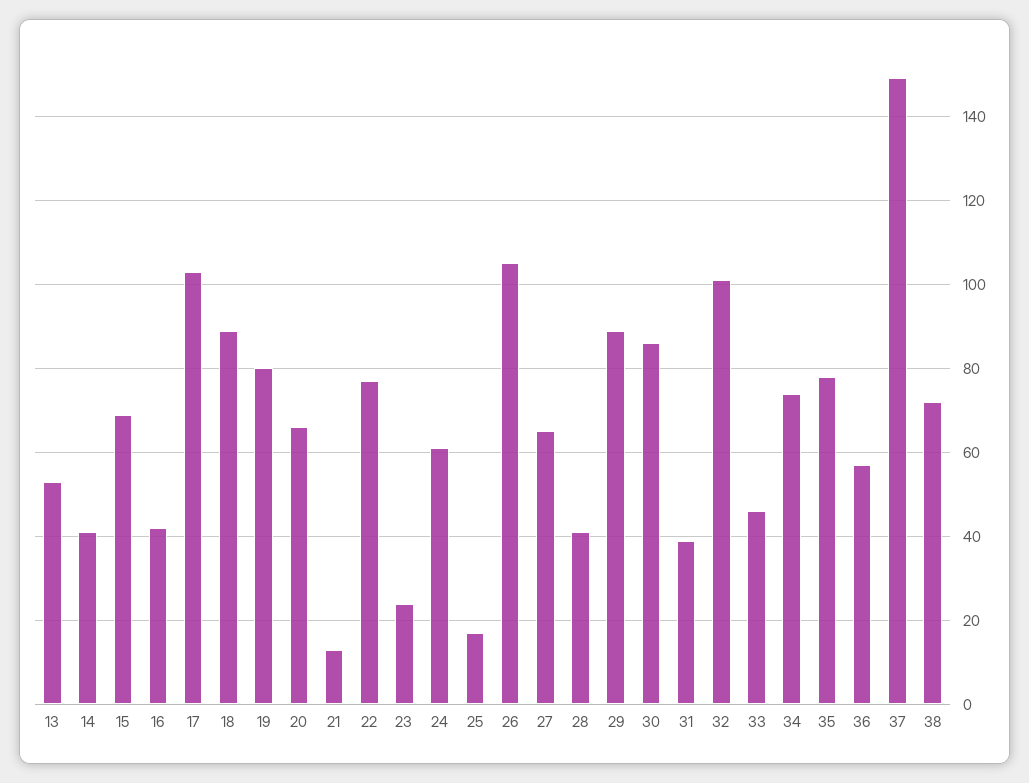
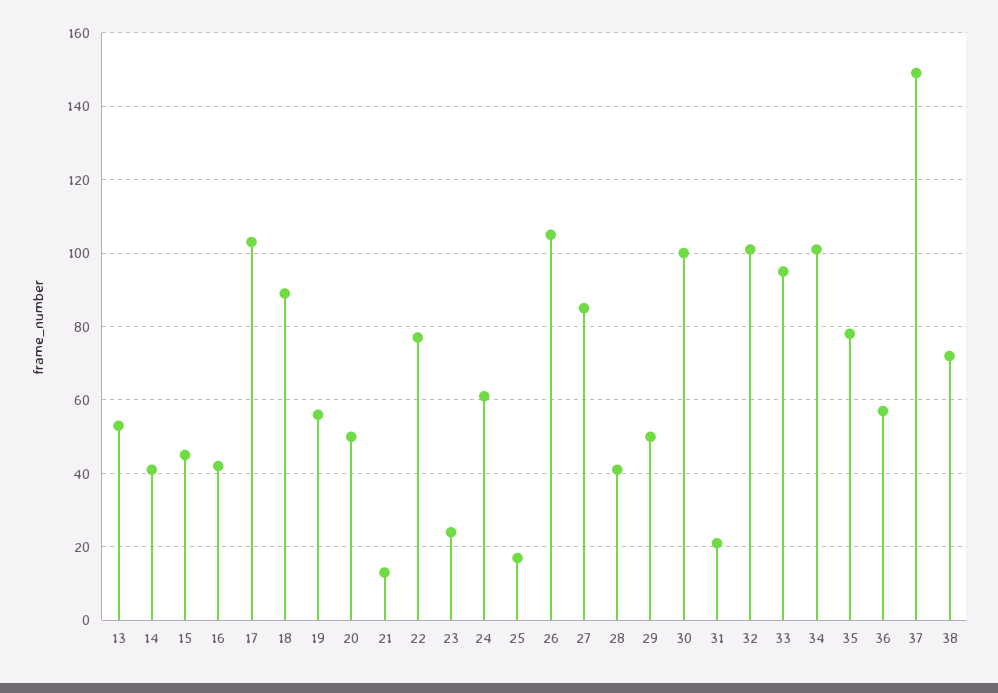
15: 70 -> 45
19: 80 -> 55
20: 65 -> 50
27: 65 -> 85
29: 90 -> 50
30: 85 -> 100
31: 40 -> 20
33: 45 -> 95
34: 75 -> 100

